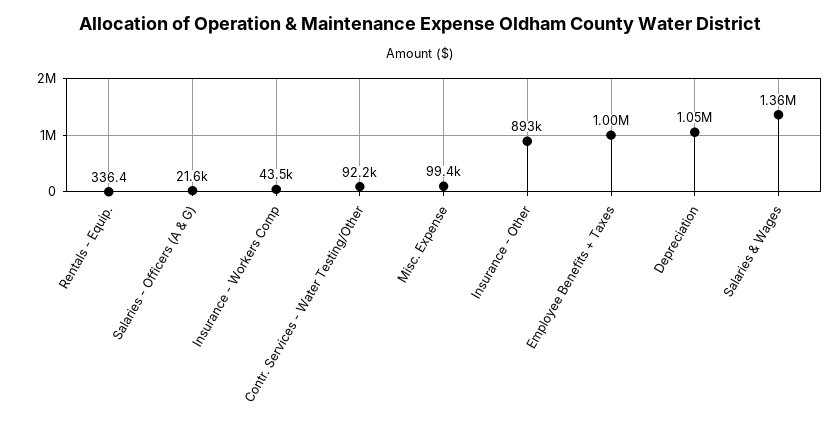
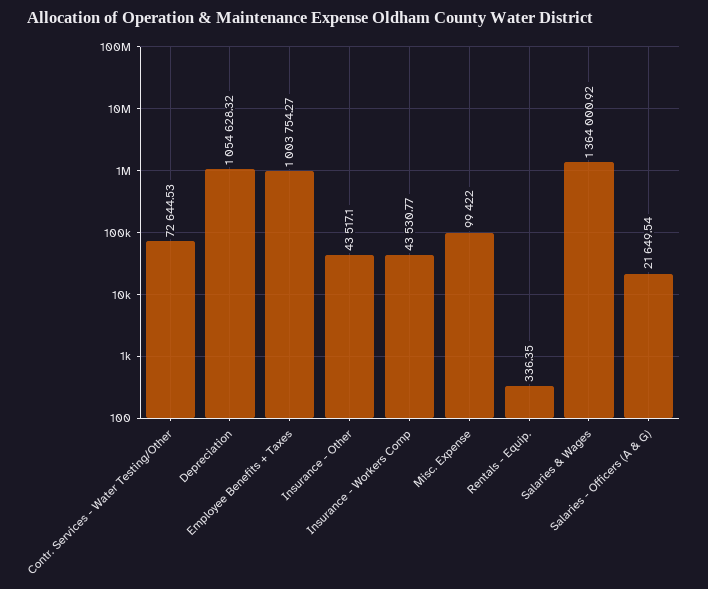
Contr. Services - Water Testing/Other: 92200 -> 72644.53
Insurance - Other: 893000 -> 43517.1

